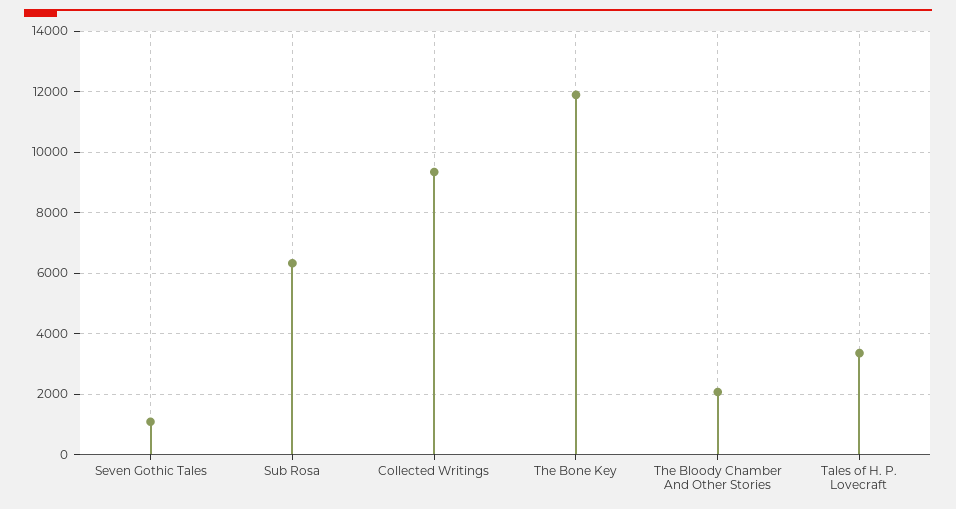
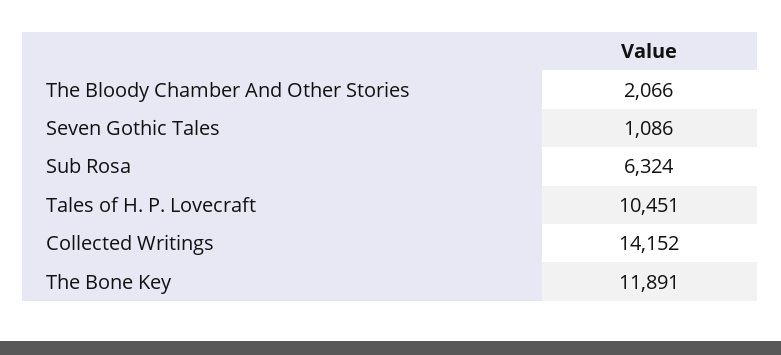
Collected Writings: 9400 -> 14152
Tales of H. P. Lovecraft: 3400 -> 10451

